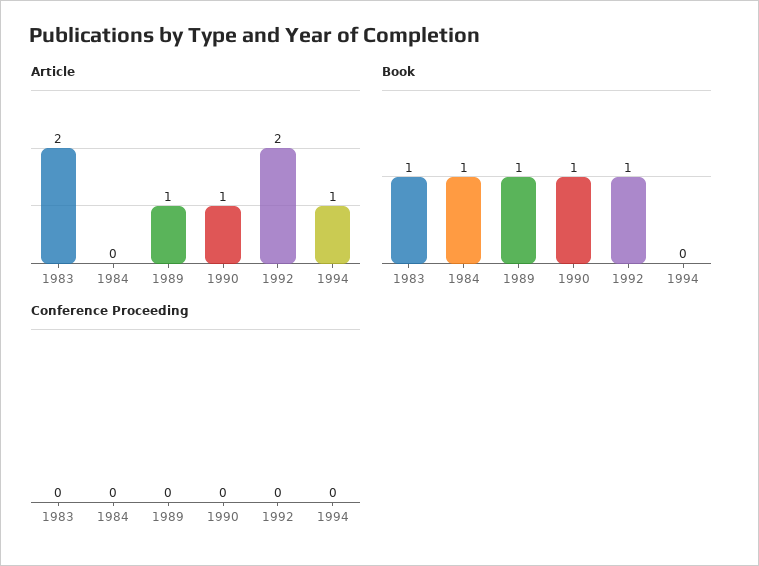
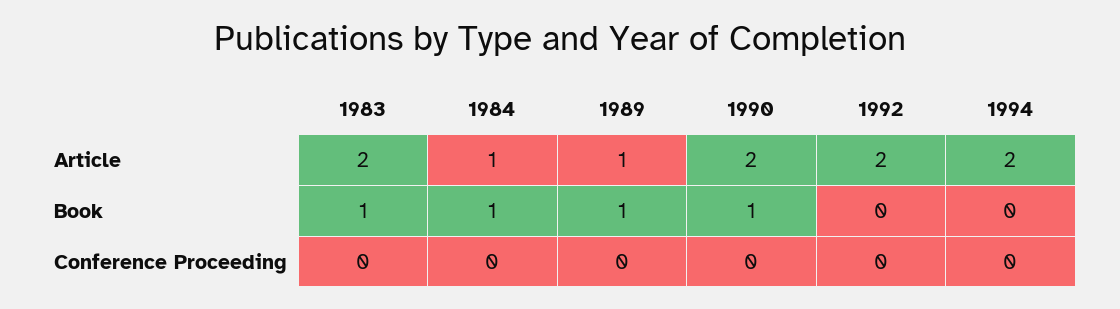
Article, 1984: 0 -> 1
Article, 1990: 1 -> 2
Article, 1994: 1 -> 2
Book, 1992: 1 -> 0

